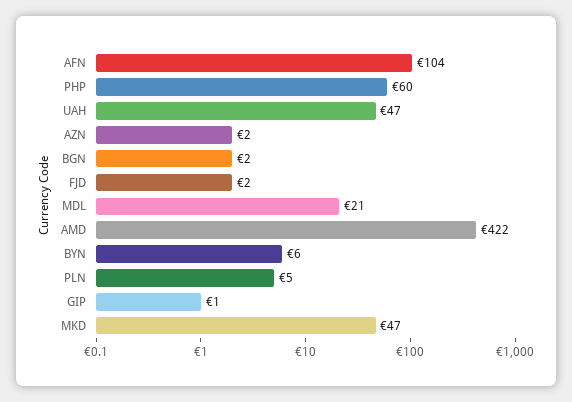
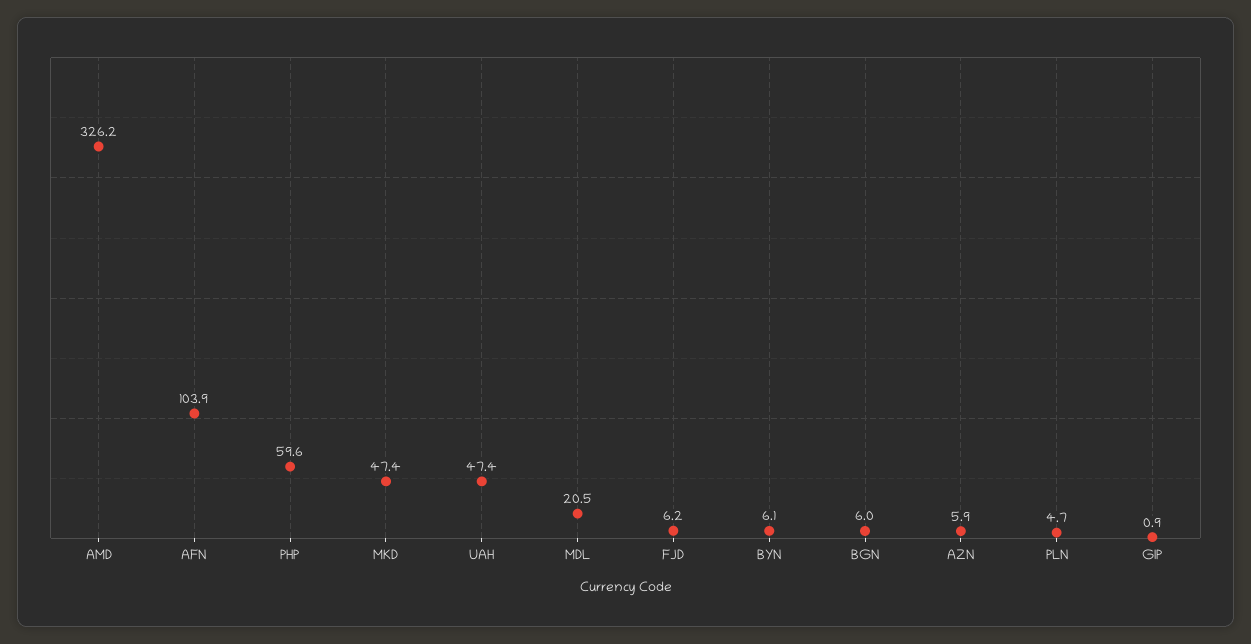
AZN: 2 -> 5.9
BGN: 2 -> 6
FJD: 2 -> 6.2
AMD: 422 -> 326.2

